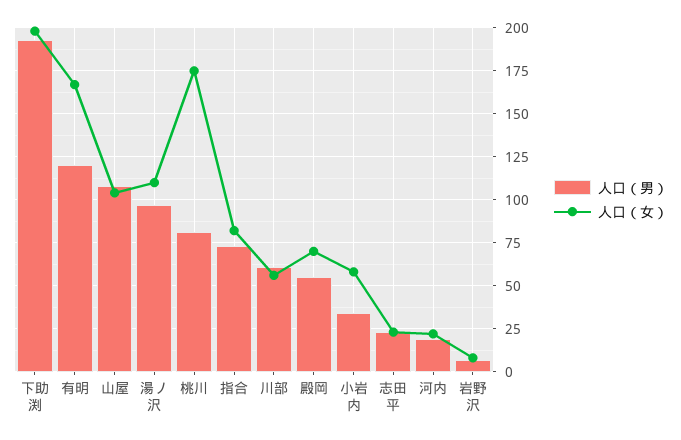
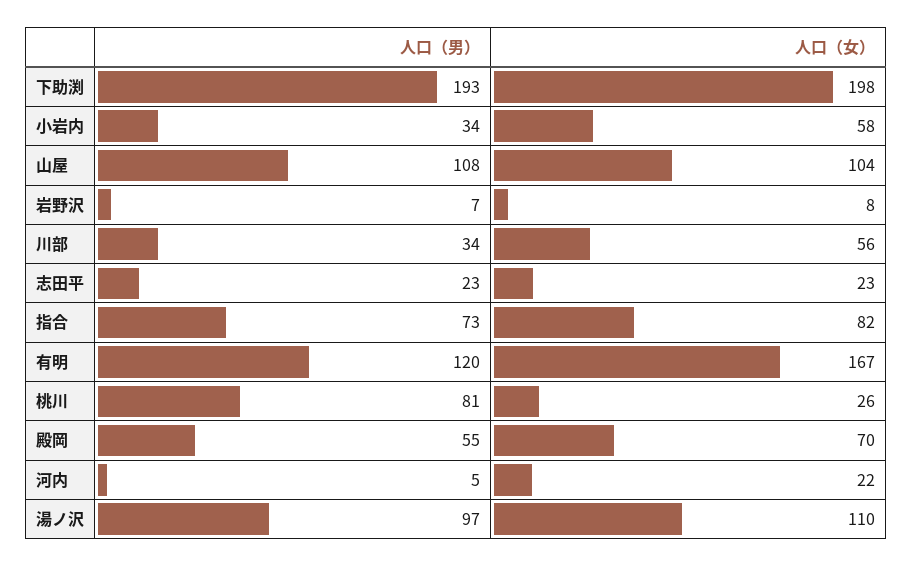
人口（女）, 桃川: 175 -> 26
人口（男）, 川部: 60 -> 34
人口（男）, 河内: 20 -> 5

